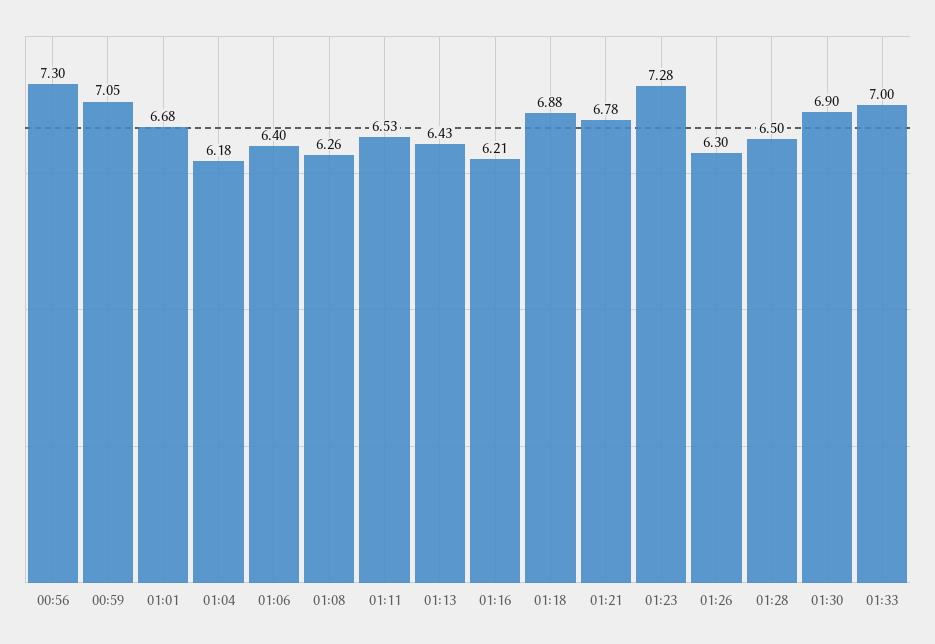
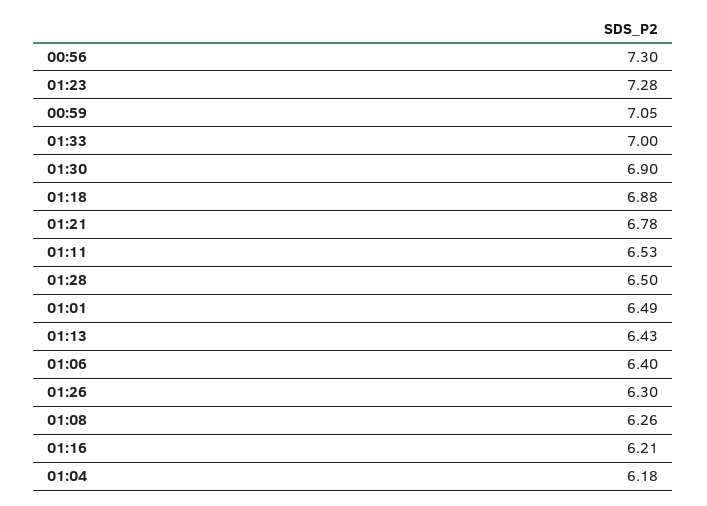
01:01: 6.68 -> 6.49

